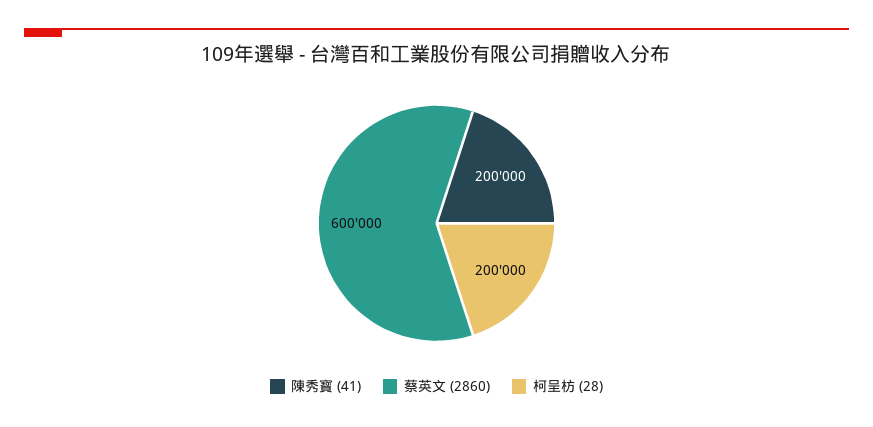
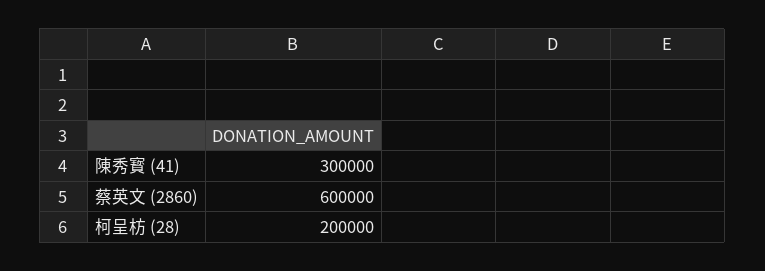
陳秀寳 (41): 200000 -> 300000

